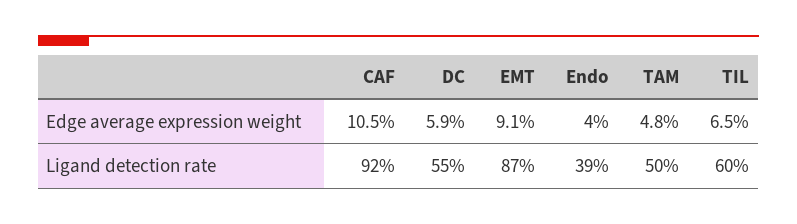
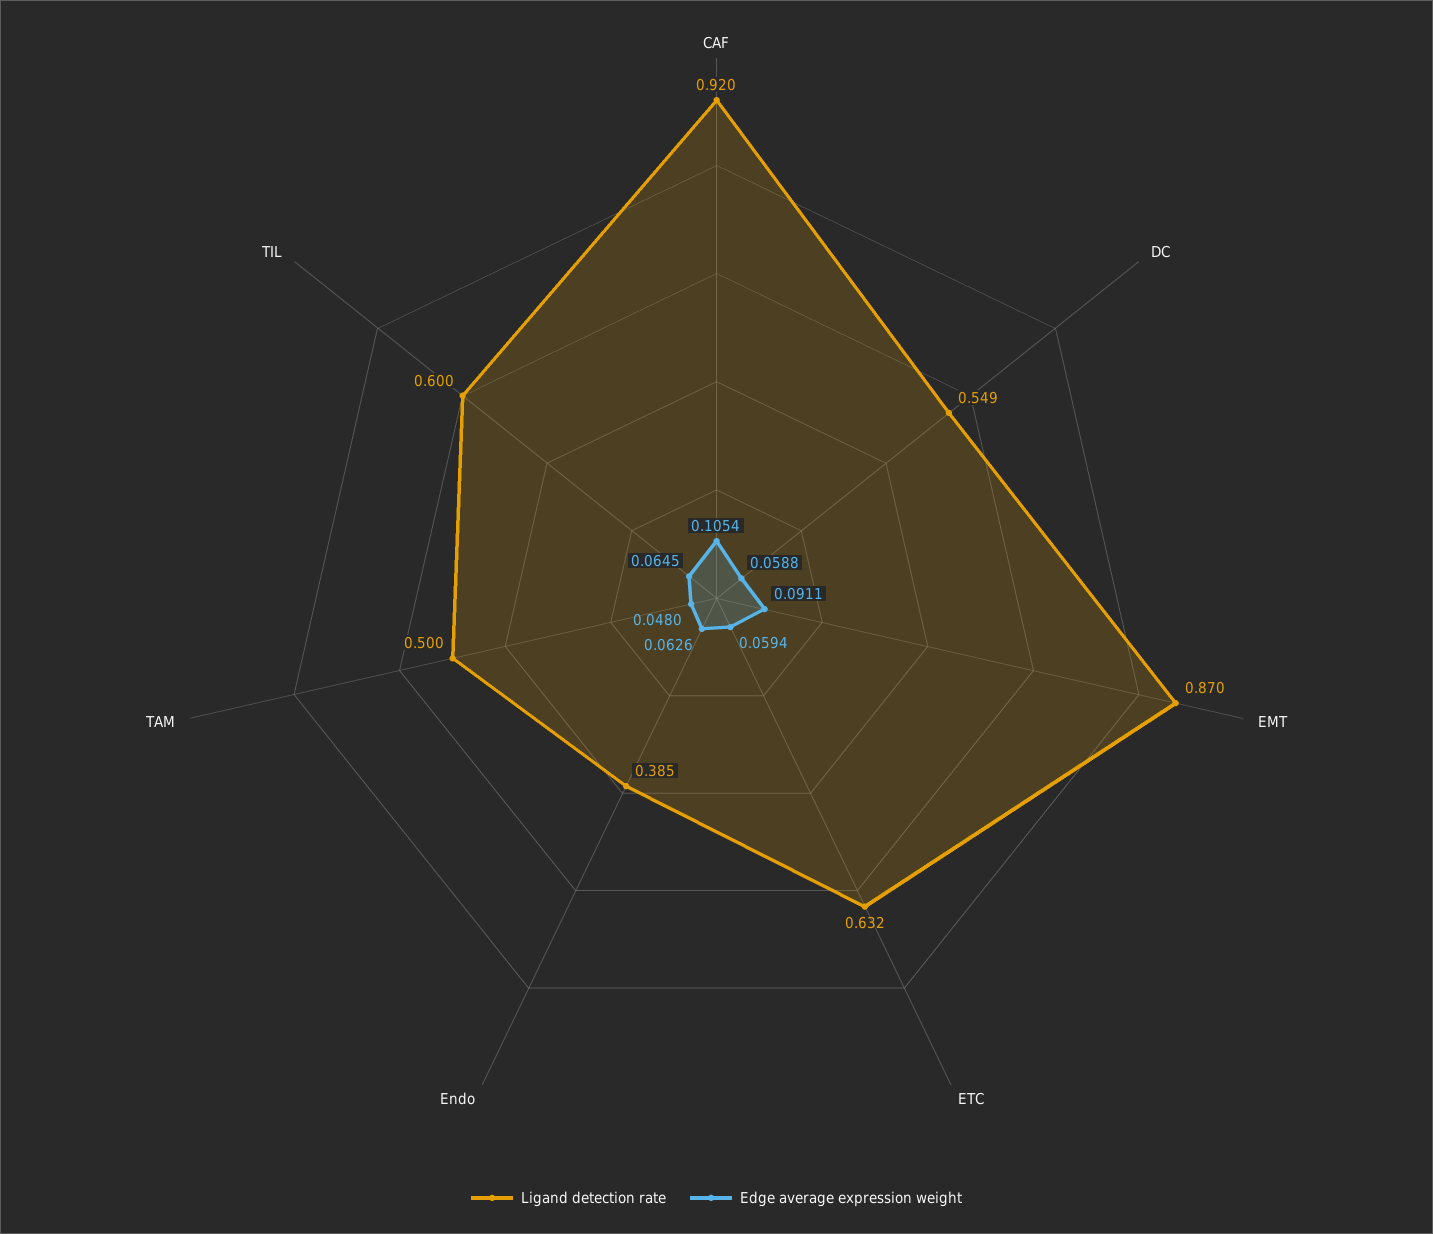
Edge average expression weight, Endo: 0.04 -> 0.0626
Ligand detection rate, ETC: none -> 0.632
Edge average expression weight, ETC: none -> 0.0594

